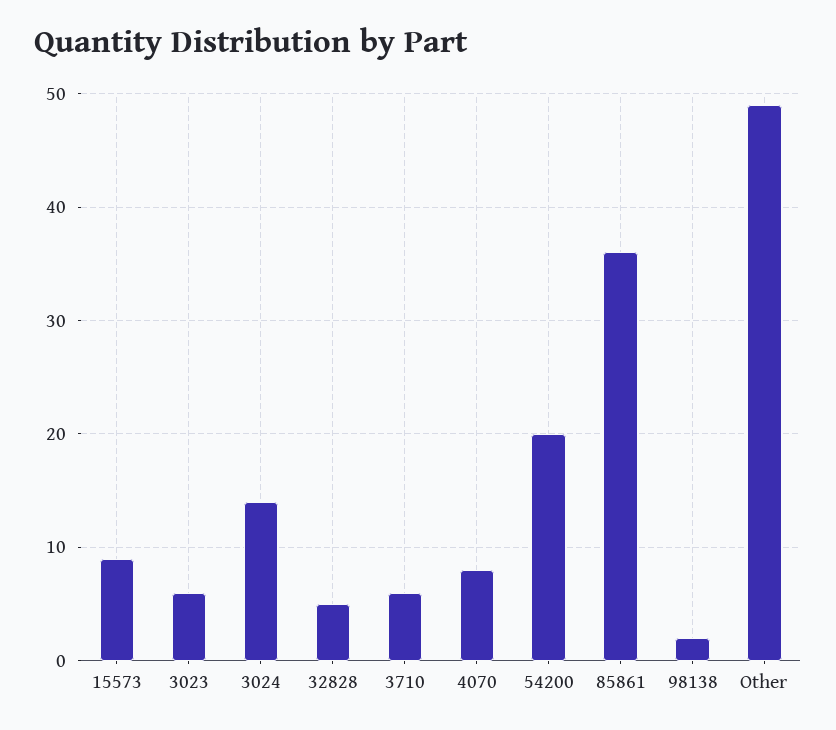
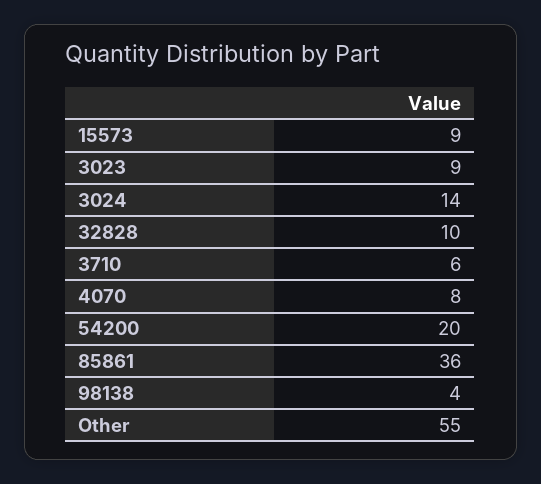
3023: 6 -> 9
32828: 5 -> 10
98138: 2 -> 4
Other: 49 -> 55

